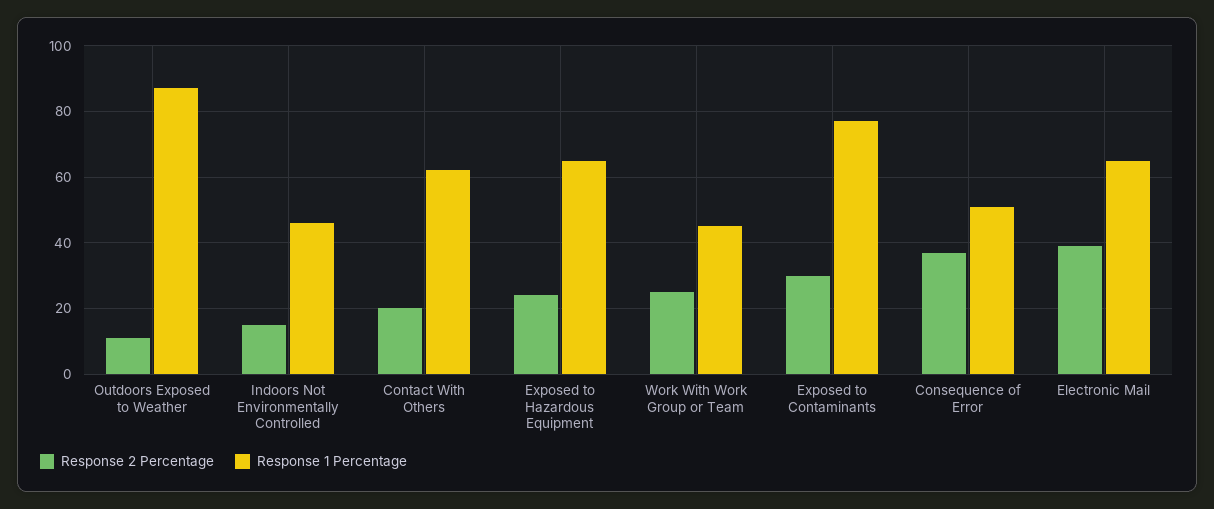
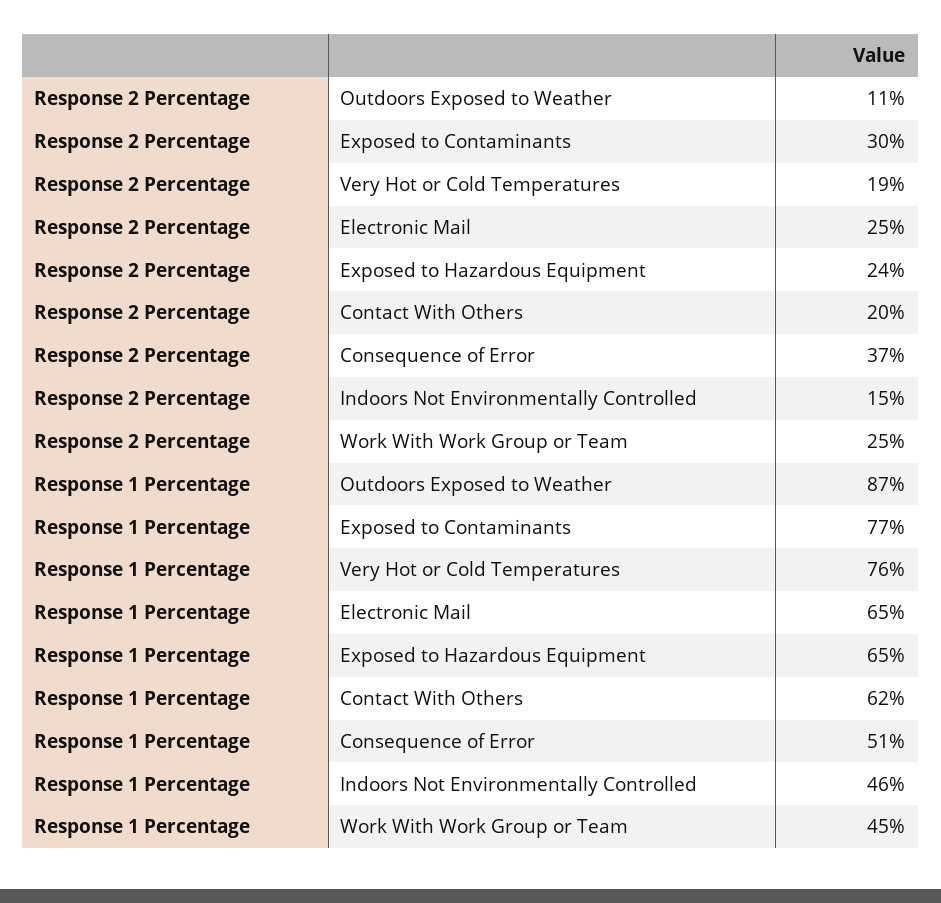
Response 2 Percentage, Electronic Mail: 40 -> 25
Response 2 Percentage, Very Hot or Cold Temperatures: none -> 19
Response 1 Percentage, Very Hot or Cold Temperatures: none -> 76

